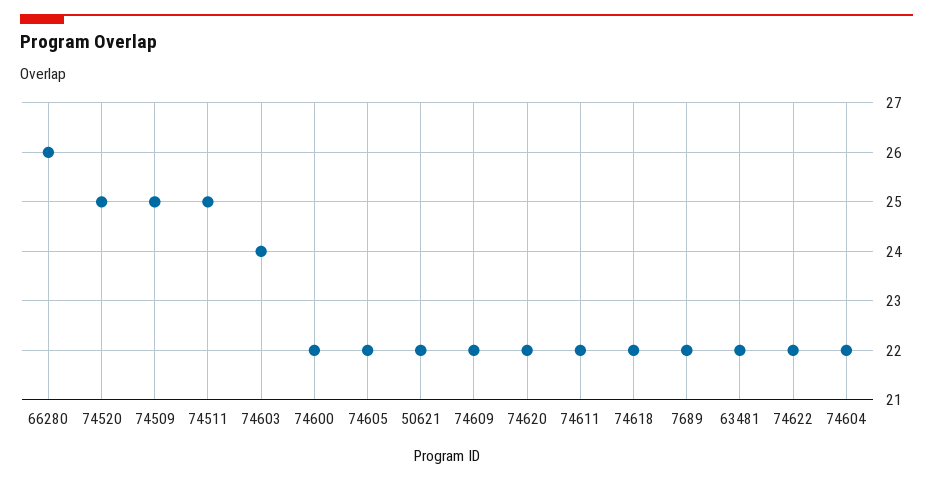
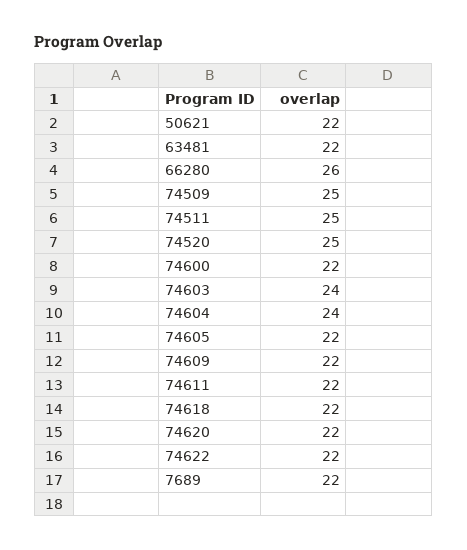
74604: 22 -> 24

